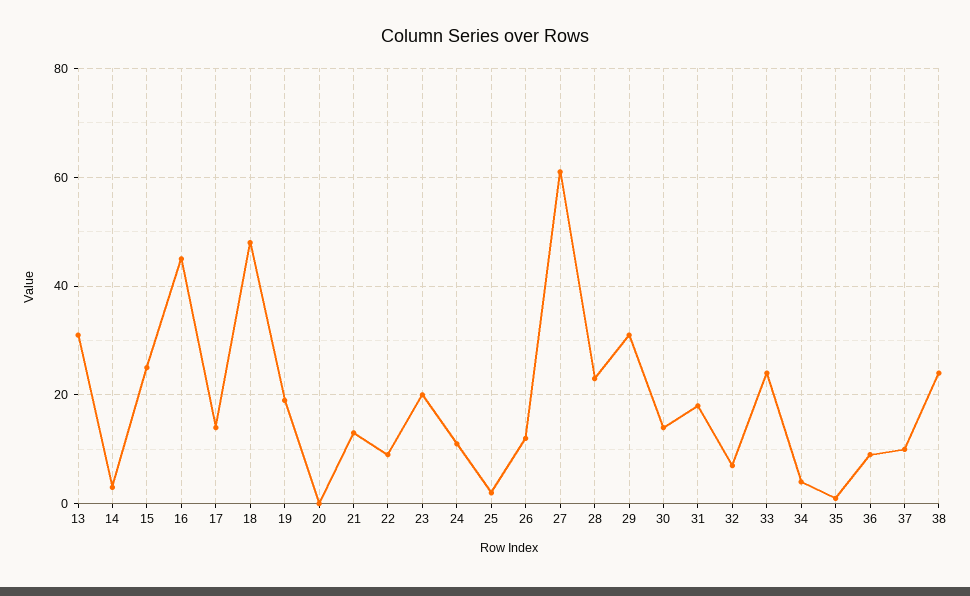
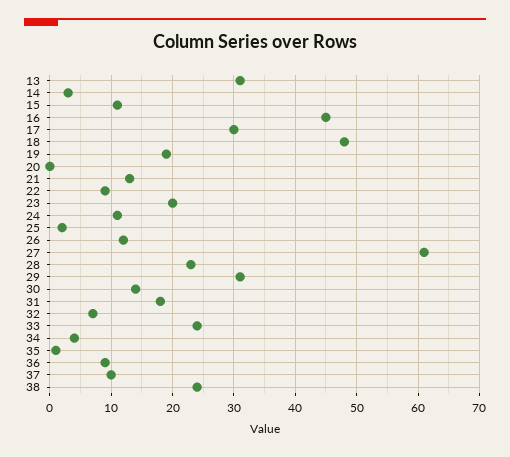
15: 25 -> 11
17: 15 -> 30

